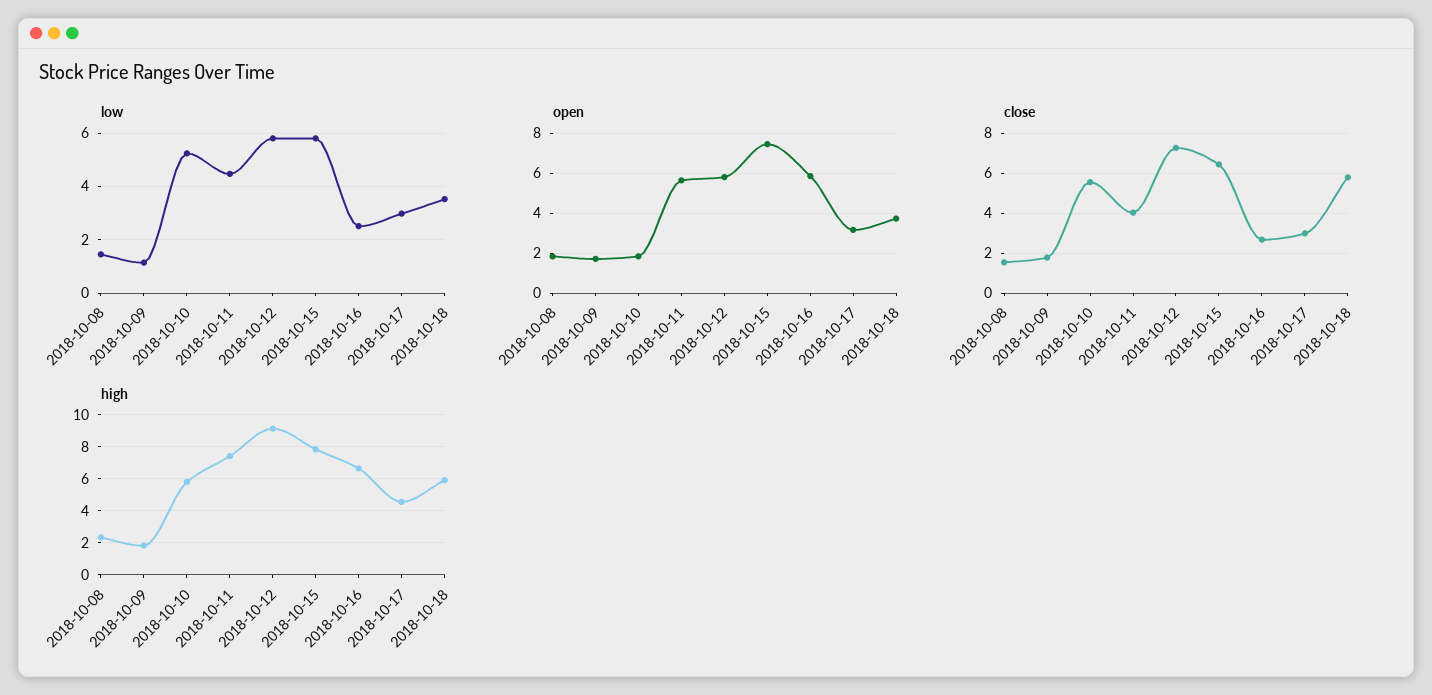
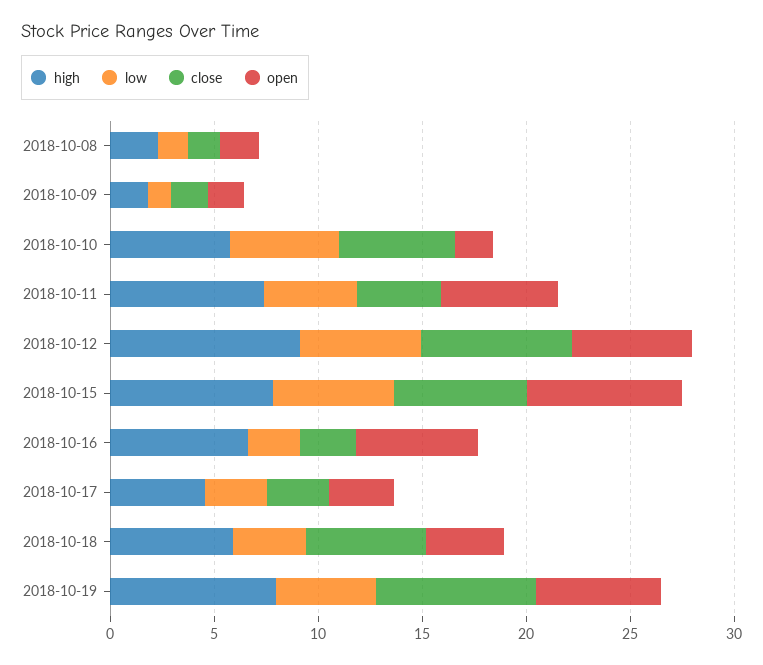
high, 2018-10-19: none -> 8
low, 2018-10-19: none -> 5
close, 2018-10-19: none -> 8
open, 2018-10-19: none -> 6

